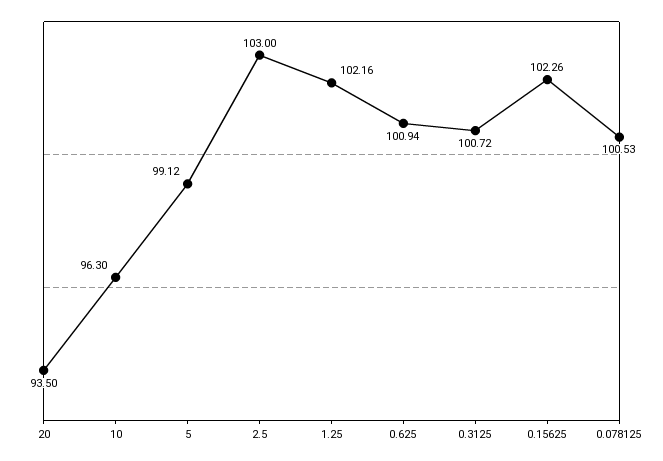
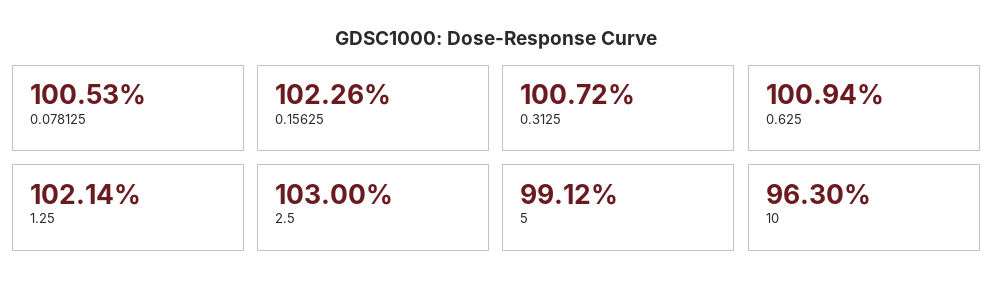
20: 93.5 -> none
1.25: 102.16 -> 102.14

